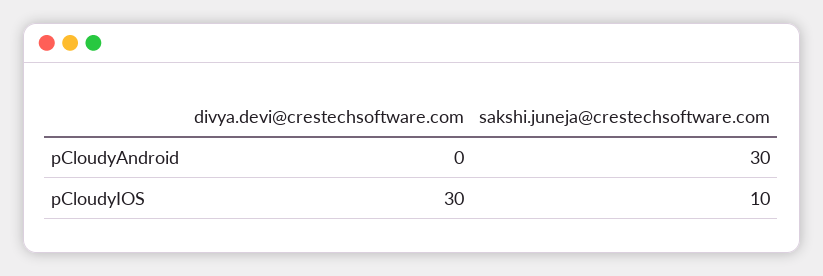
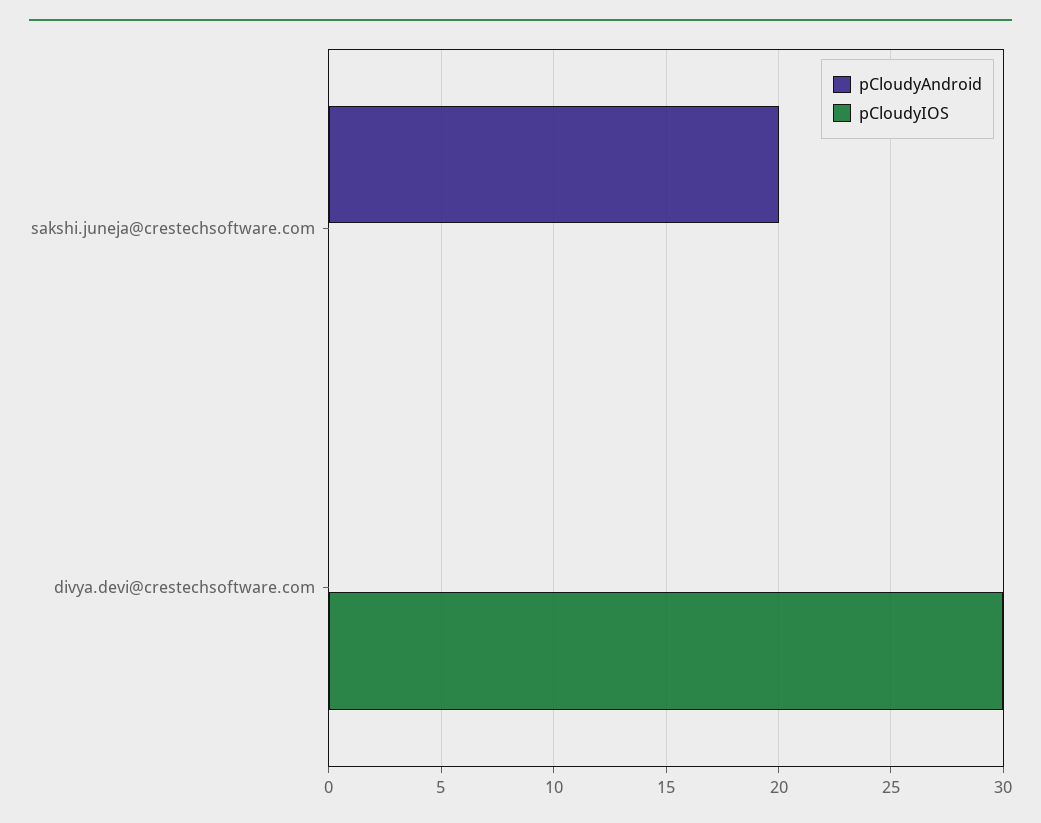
pCloudyAndroid, sakshi.juneja@crestechsoftware.com: 30 -> 20
pCloudyIOS, sakshi.juneja@crestechsoftware.com: 10 -> 0

